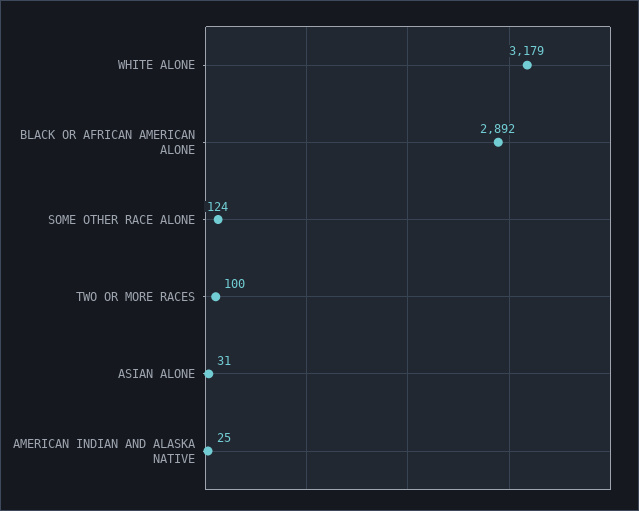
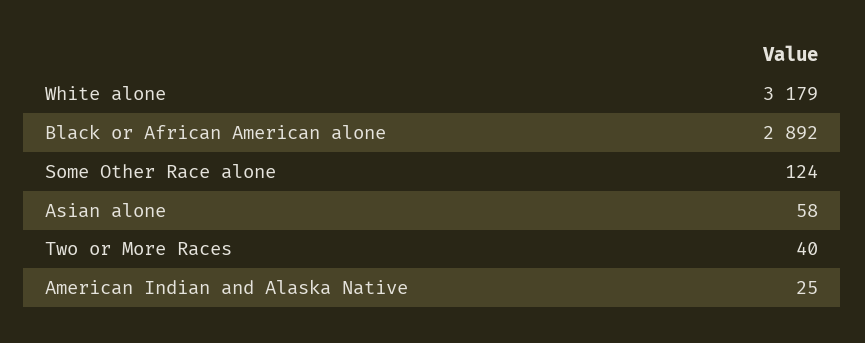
TWO OR MORE RACES: 100 -> 40
ASIAN ALONE: 31 -> 58

